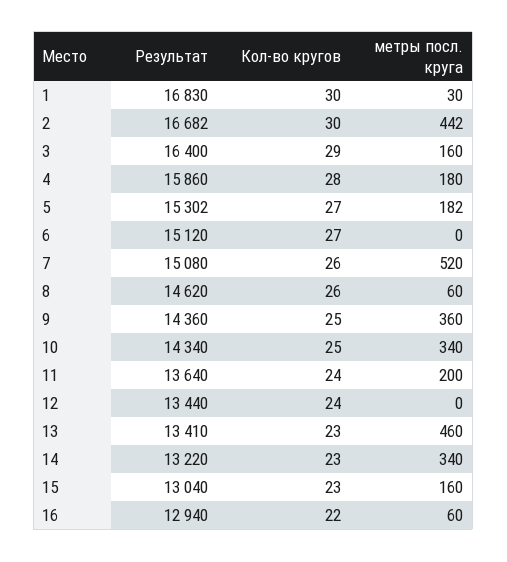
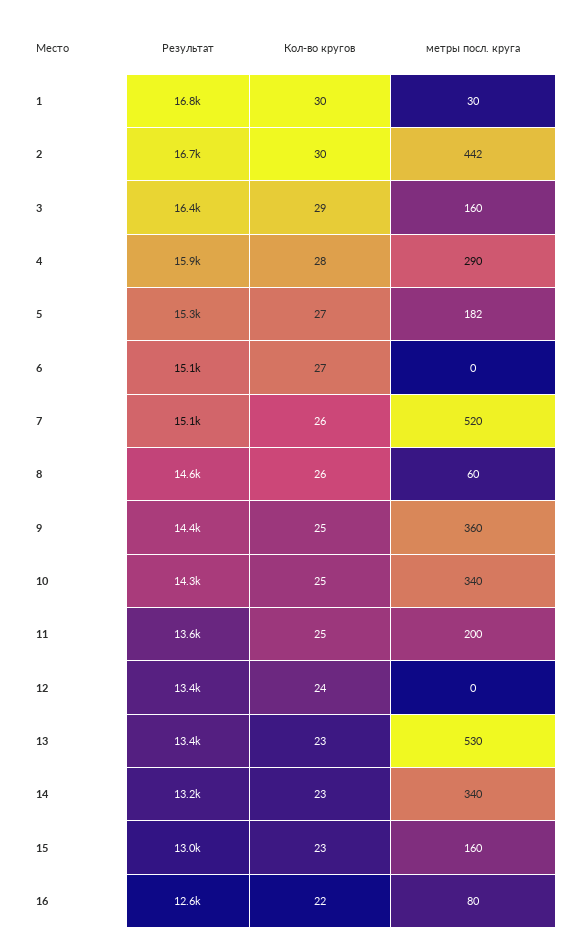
метры посл. круга, 4: 180 -> 290
Кол-во кругов, 11: 24 -> 25
метры посл. круга, 13: 460 -> 530
Результат, 16: 12940 -> 12600
метры посл. круга, 16: 60 -> 80

